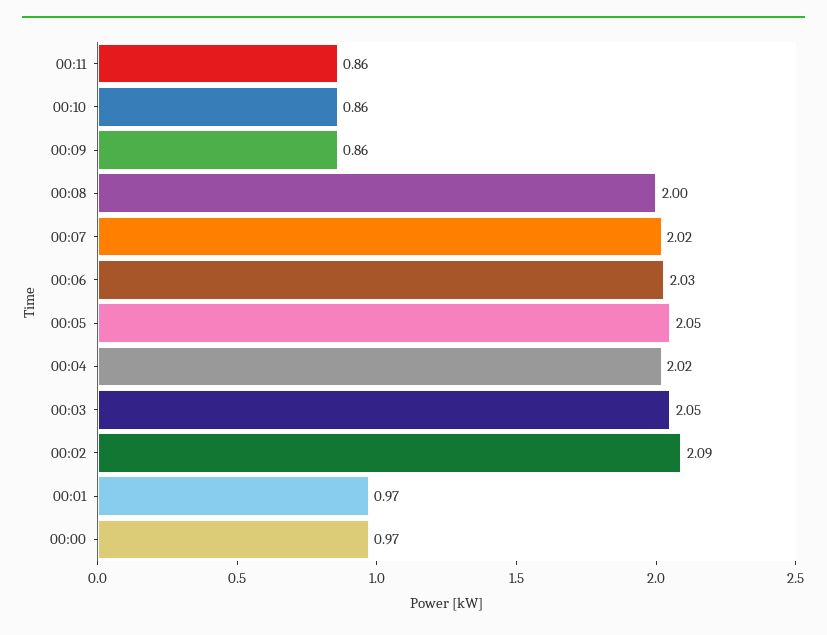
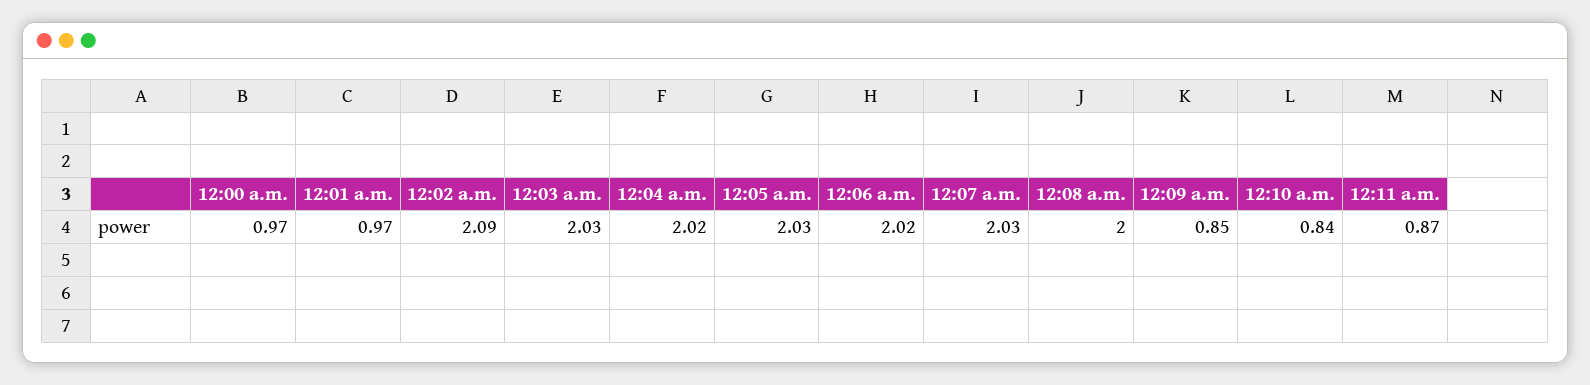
00:11: 0.86 -> 0.87
00:10: 0.86 -> 0.84
00:09: 0.86 -> 0.85
00:07: 2.02 -> 2.03
00:06: 2.03 -> 2.02
00:05: 2.05 -> 2.03
00:03: 2.05 -> 2.03

